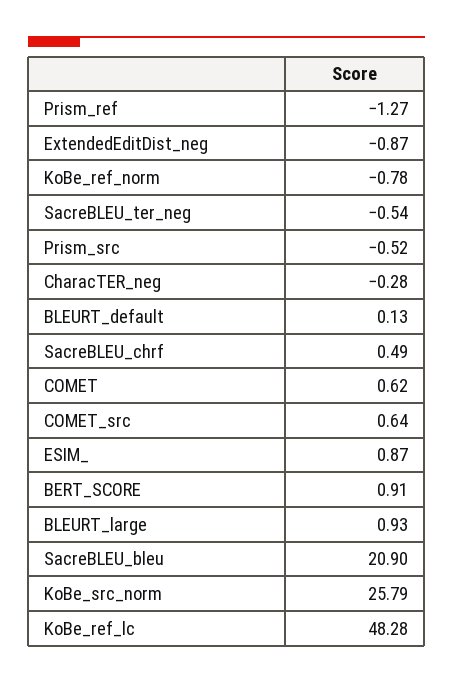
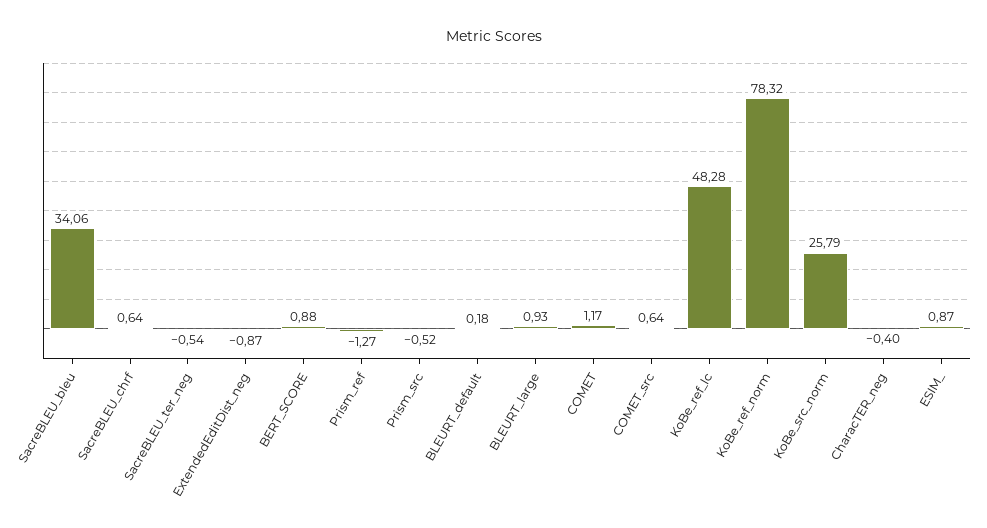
KoBe_ref_norm: -0.78 -> 78.32
CharacTER_neg: -0.28 -> -0.4
BLEURT_default: 0.13 -> 0.18
SacreBLEU_chrf: 0.49 -> 0.64
COMET: 0.62 -> 1.17
BERT_SCORE: 0.91 -> 0.88
SacreBLEU_bleu: 20.9 -> 34.06

